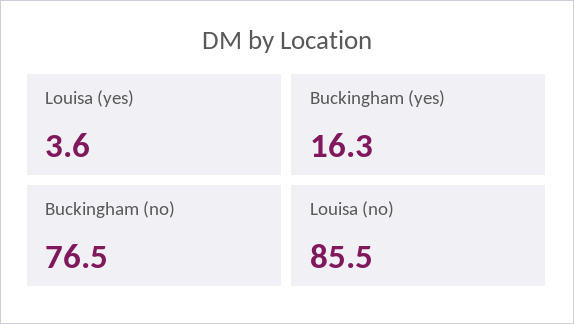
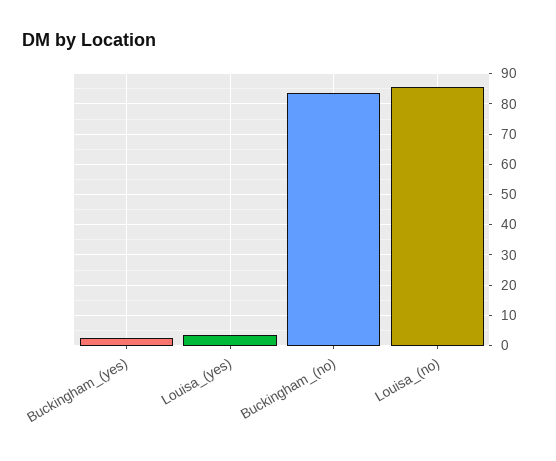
Buckingham (yes): 16.3 -> 2
Buckingham (no): 76.5 -> 84

